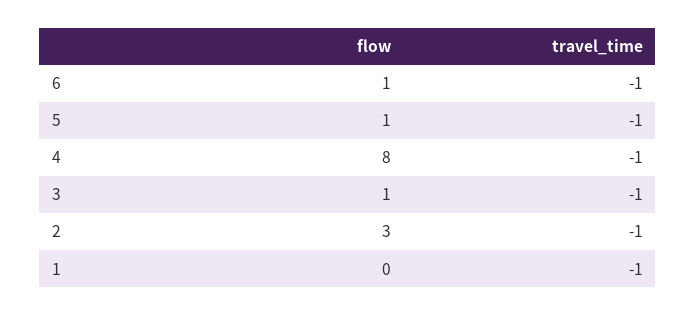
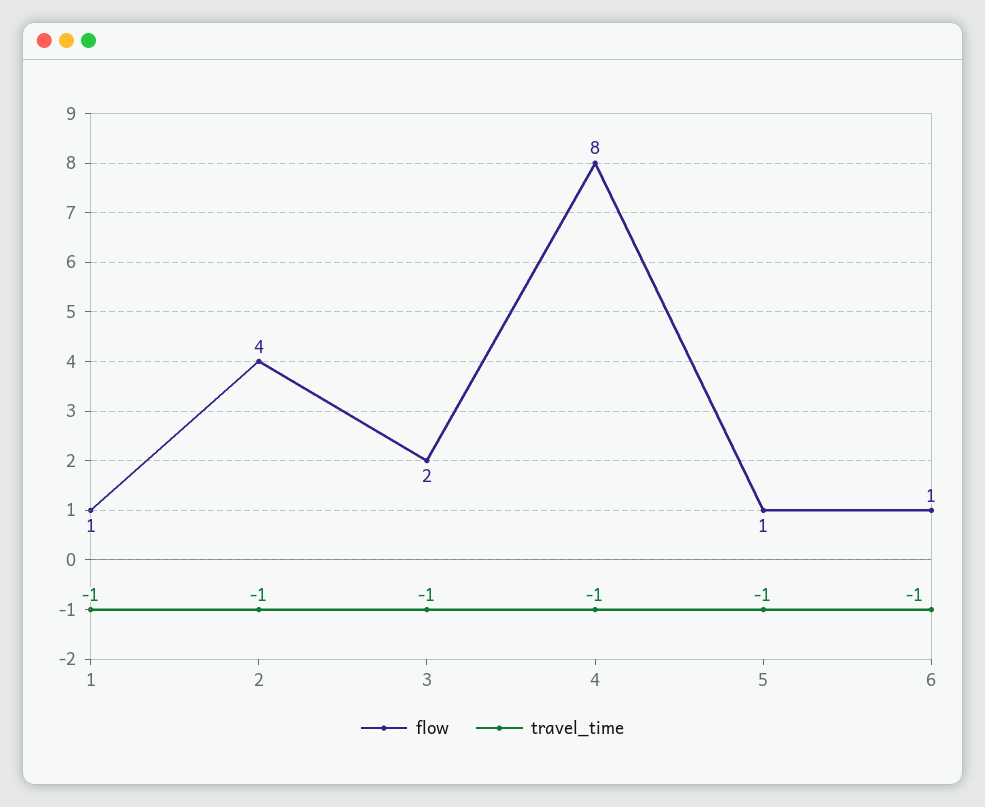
flow, 3: 1 -> 2
flow, 2: 3 -> 4
flow, 1: 0 -> 1

